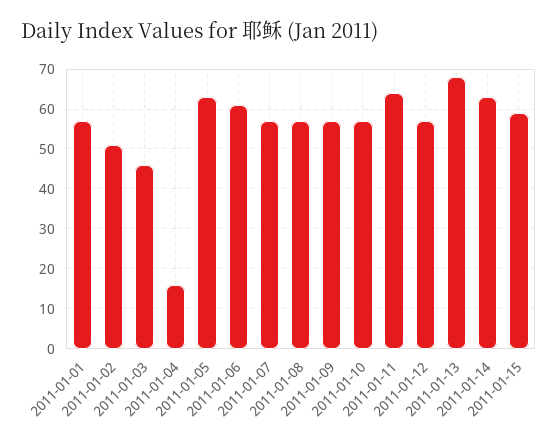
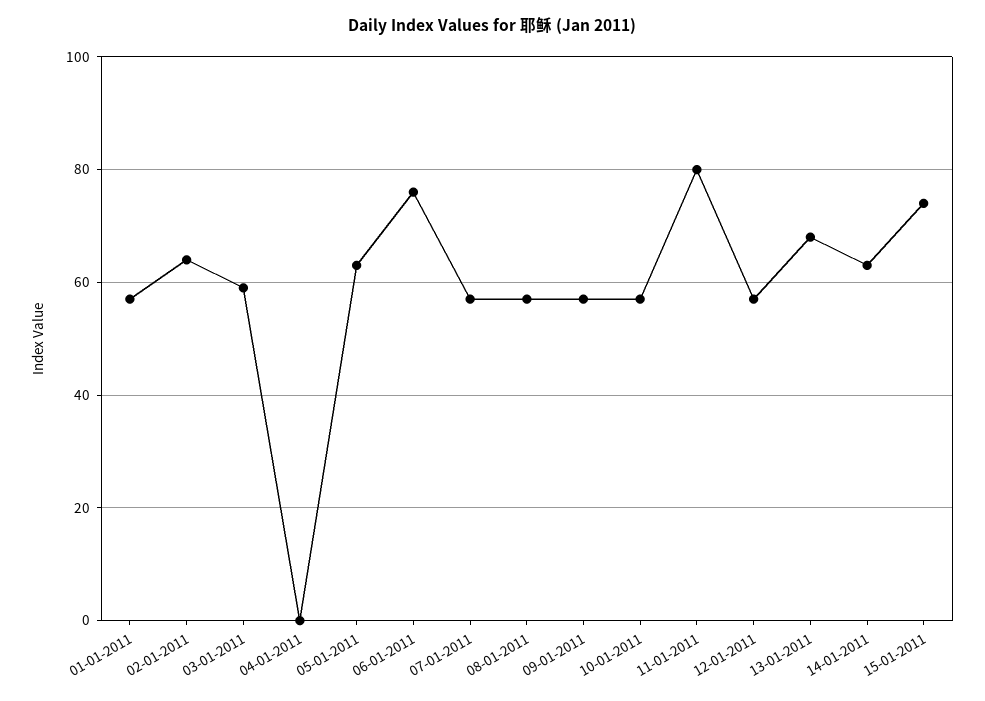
2011-01-02: 50 -> 65
2011-01-03: 45 -> 60
2011-01-04: 15 -> 0
2011-01-06: 60 -> 75
2011-01-11: 65 -> 80
2011-01-15: 60 -> 75

